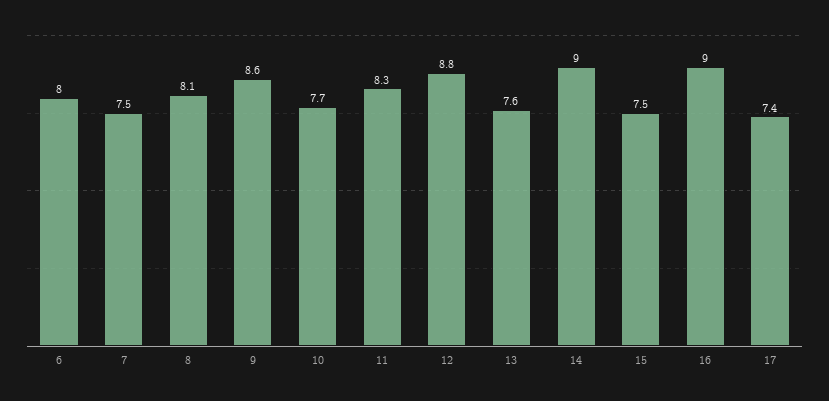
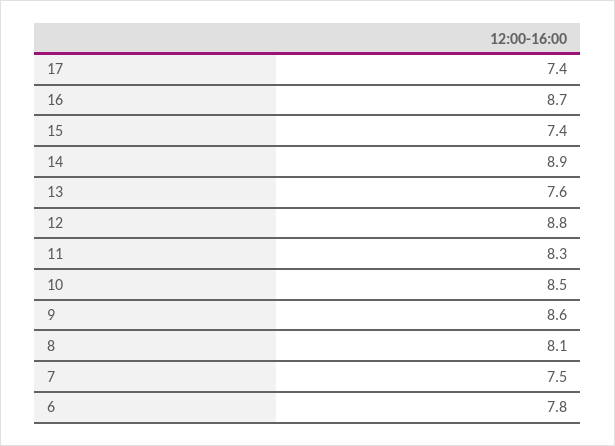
6: 8 -> 7.8
10: 7.7 -> 8.5
14: 9 -> 8.9
15: 7.5 -> 7.4
16: 9 -> 8.7

